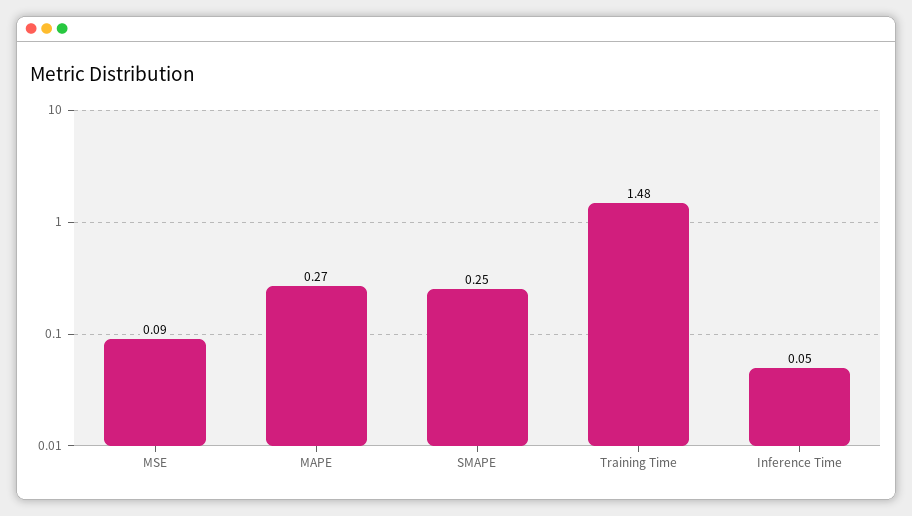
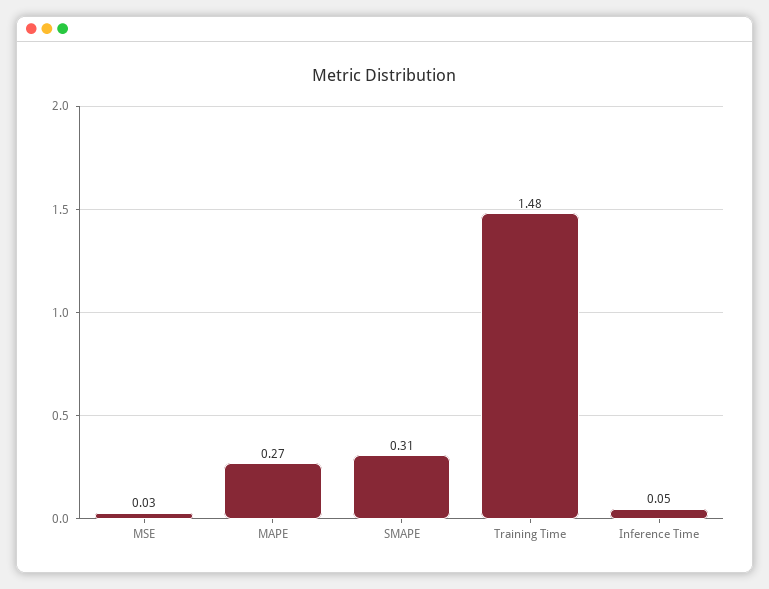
MSE: 0.09 -> 0.03
SMAPE: 0.25 -> 0.31

